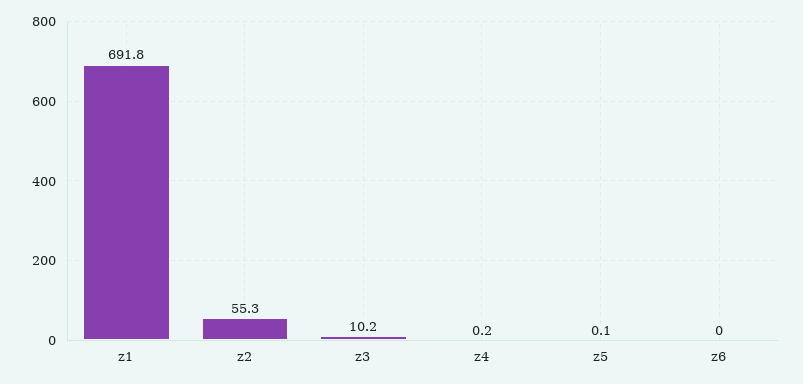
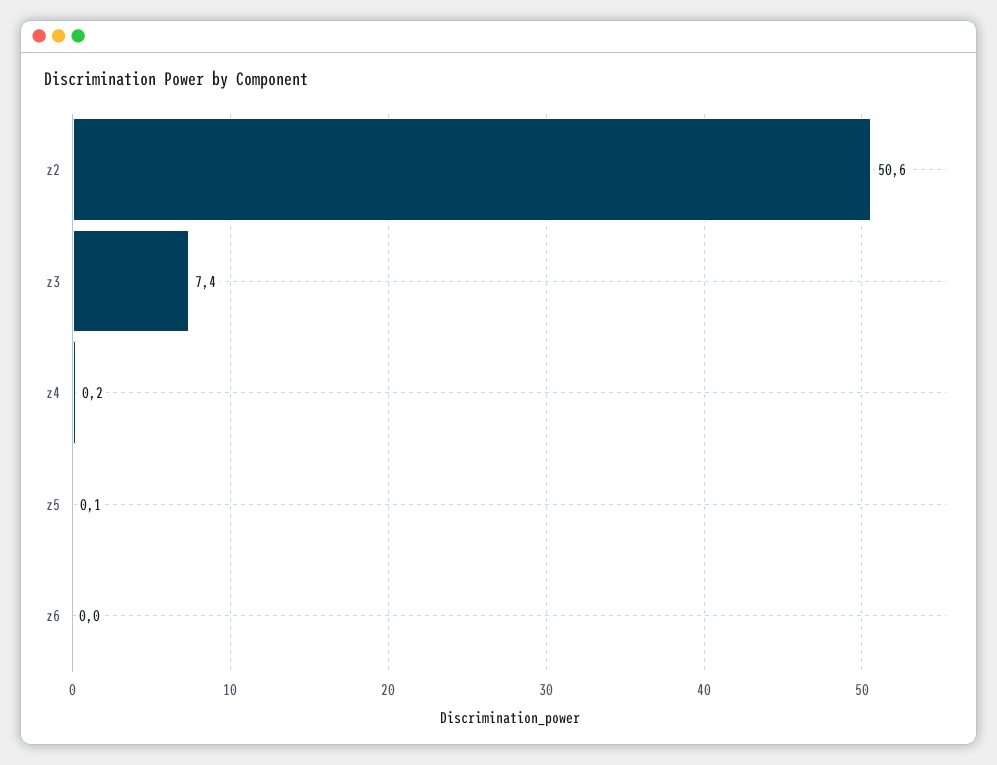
z1: 691.8 -> none
z2: 55.3 -> 50.6
z3: 10.2 -> 7.4

